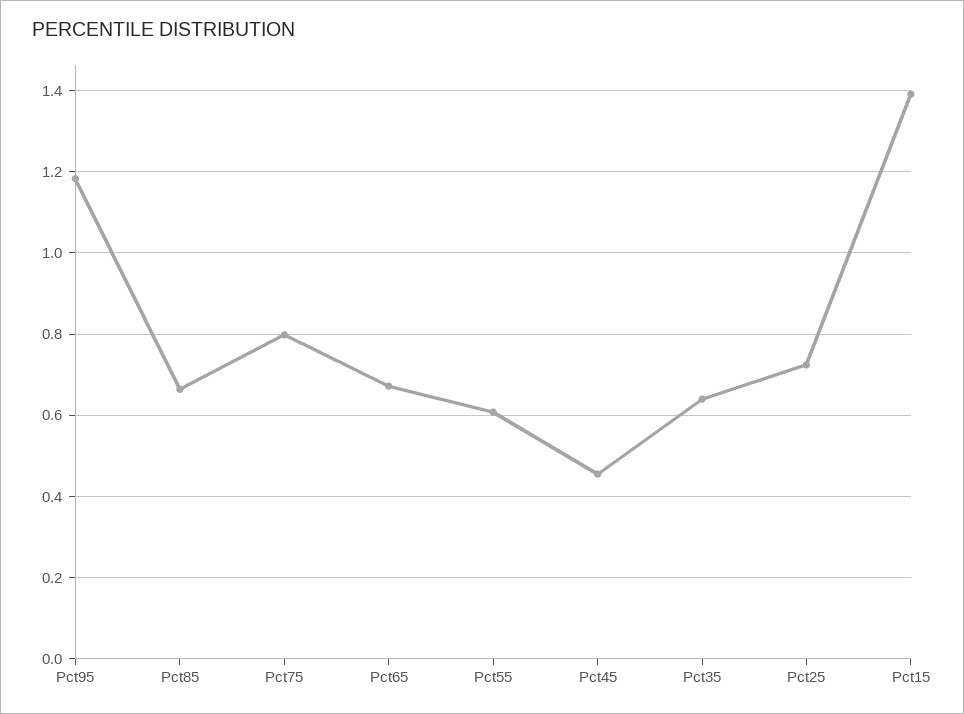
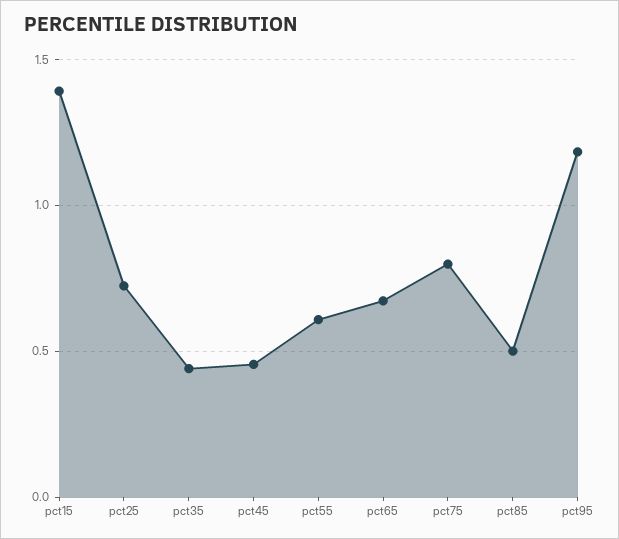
Pct85: 0.66 -> 0.5
Pct35: 0.64 -> 0.45

